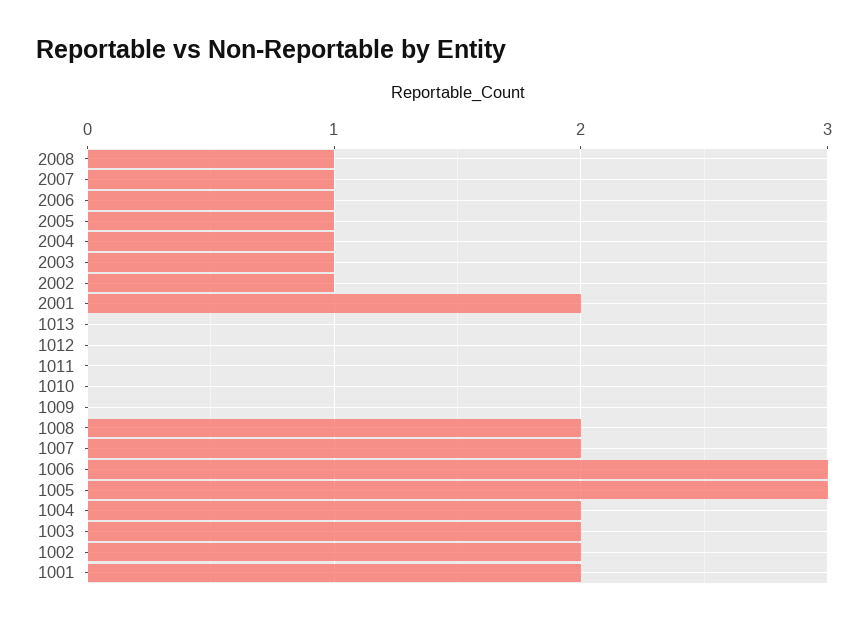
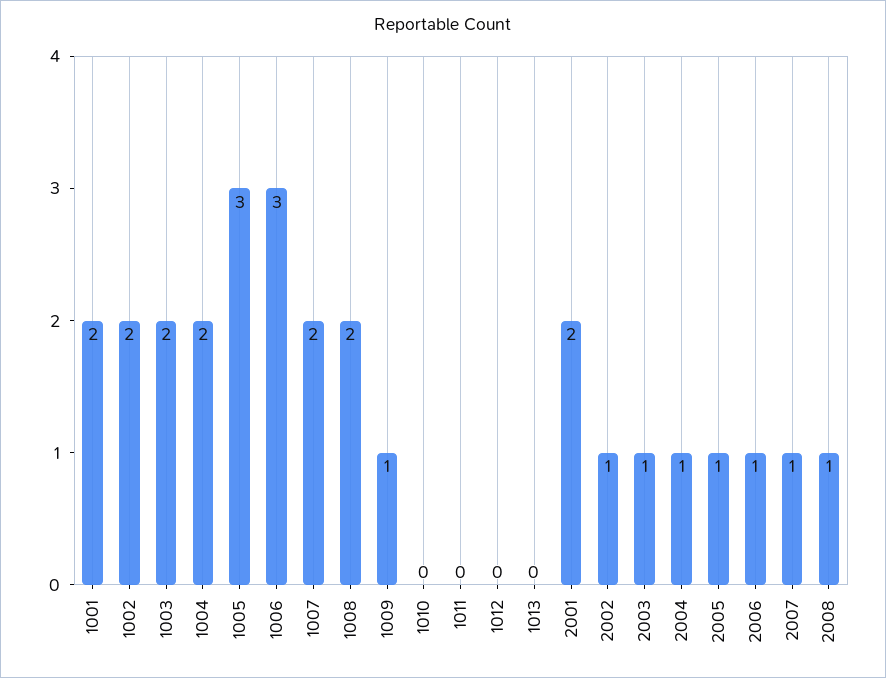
1009: 0 -> 1

